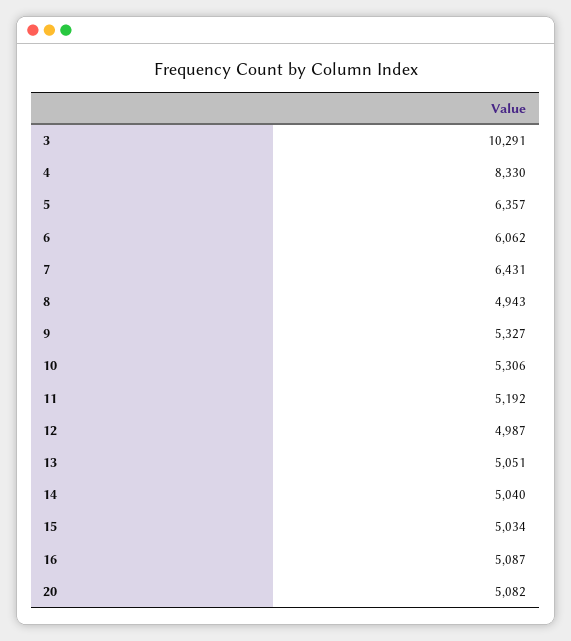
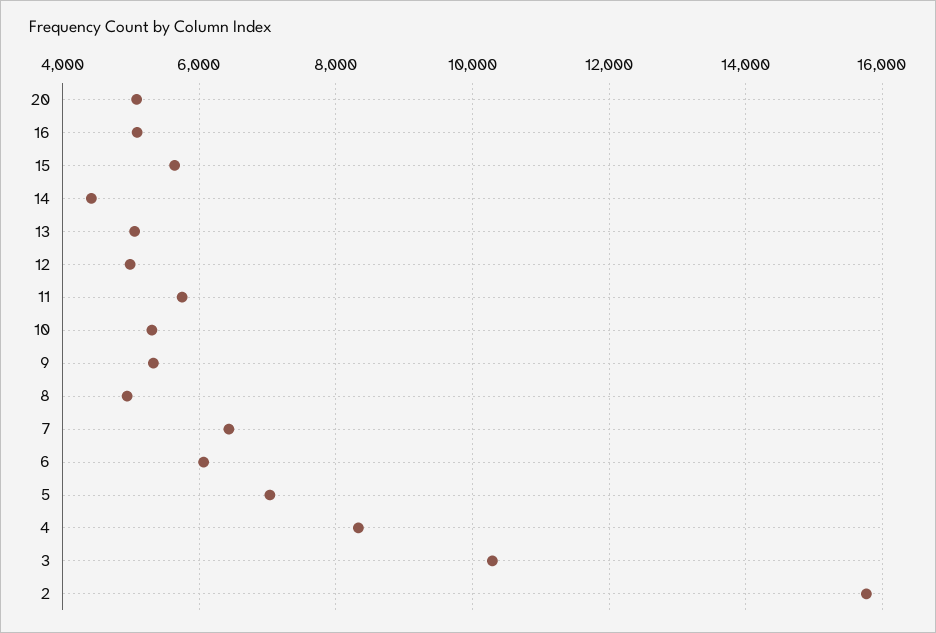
5: 6357 -> 7000
11: 5192 -> 5800
14: 5040 -> 4400
15: 5034 -> 5600
2: none -> 15800

